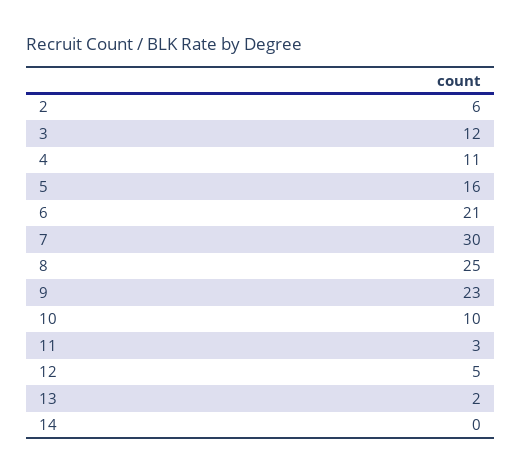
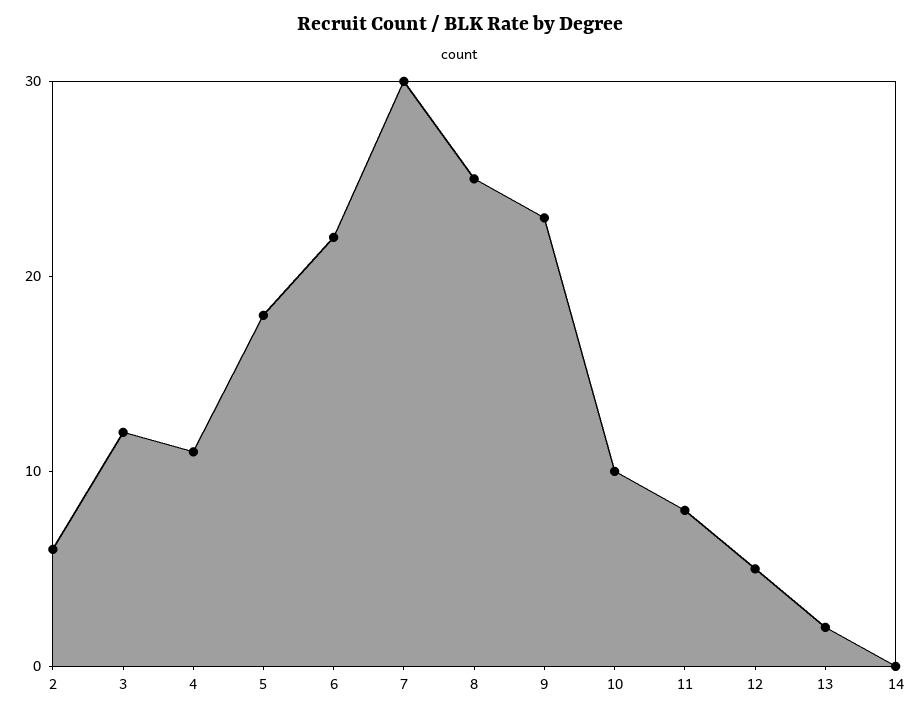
5: 16 -> 18
6: 21 -> 22
11: 3 -> 8

